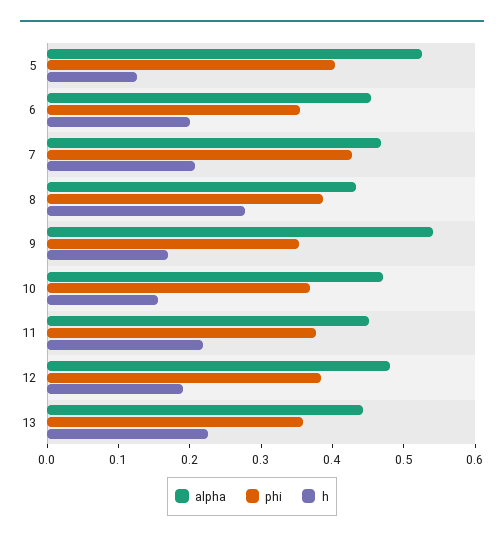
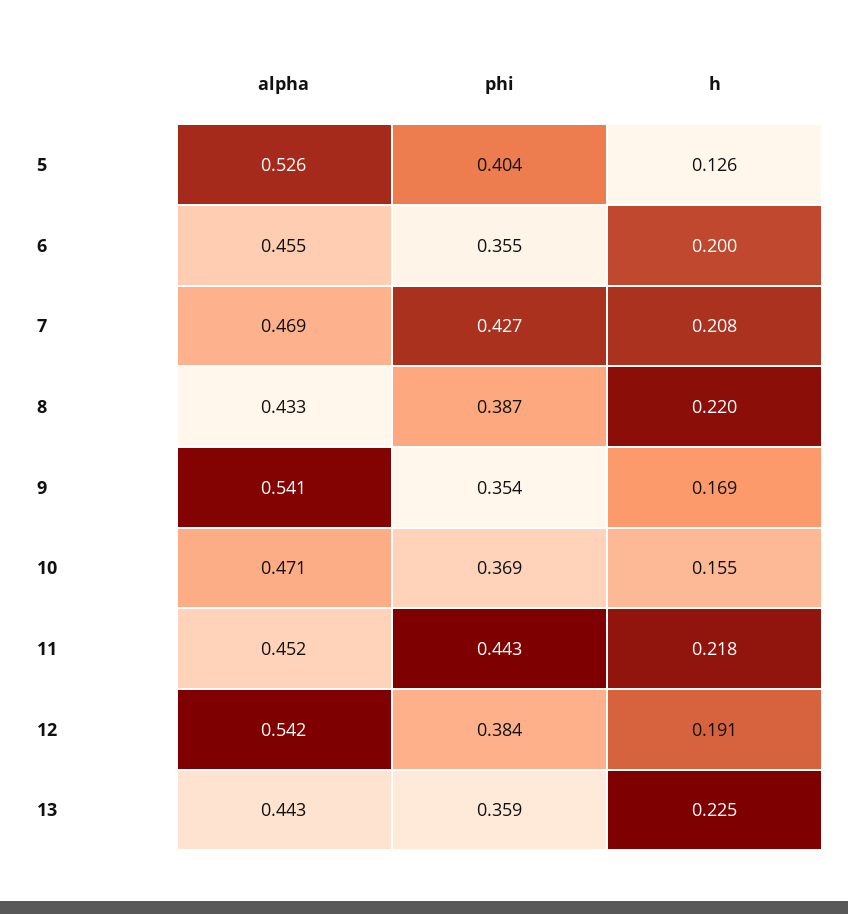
h, 8: 0.28 -> 0.22
phi, 11: 0.38 -> 0.443
alpha, 12: 0.48 -> 0.542

